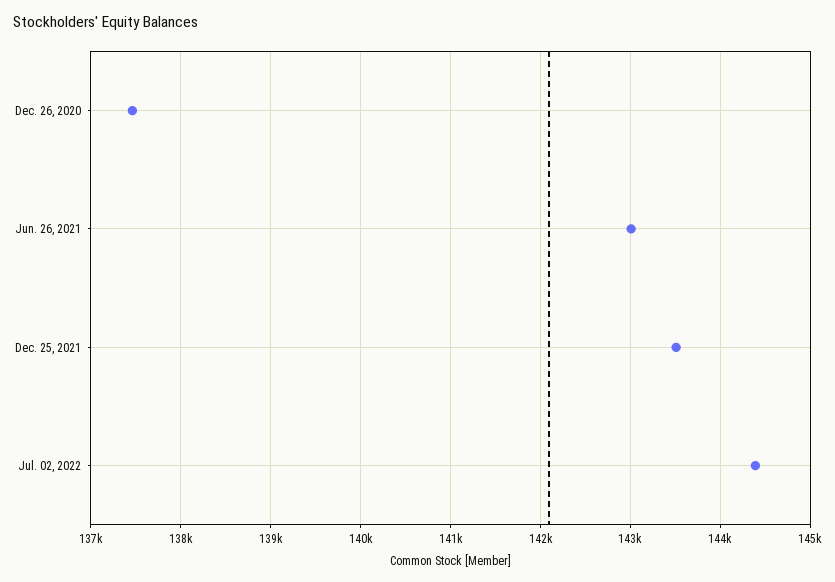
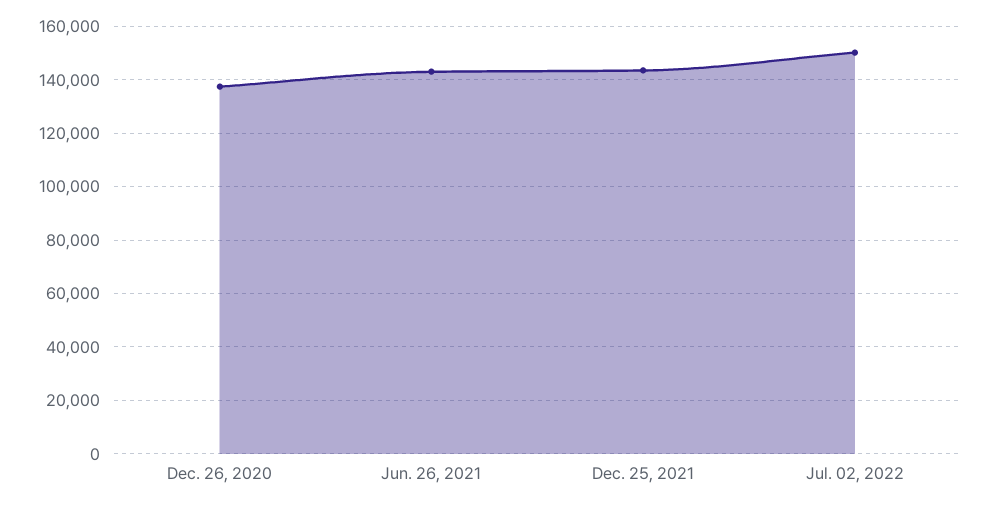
Jul. 02, 2022: 144400 -> 150000

